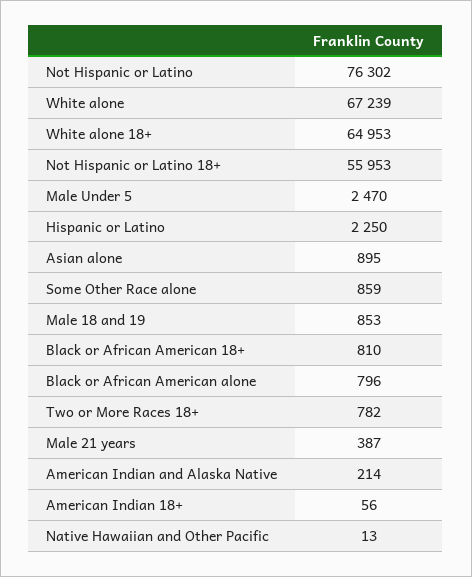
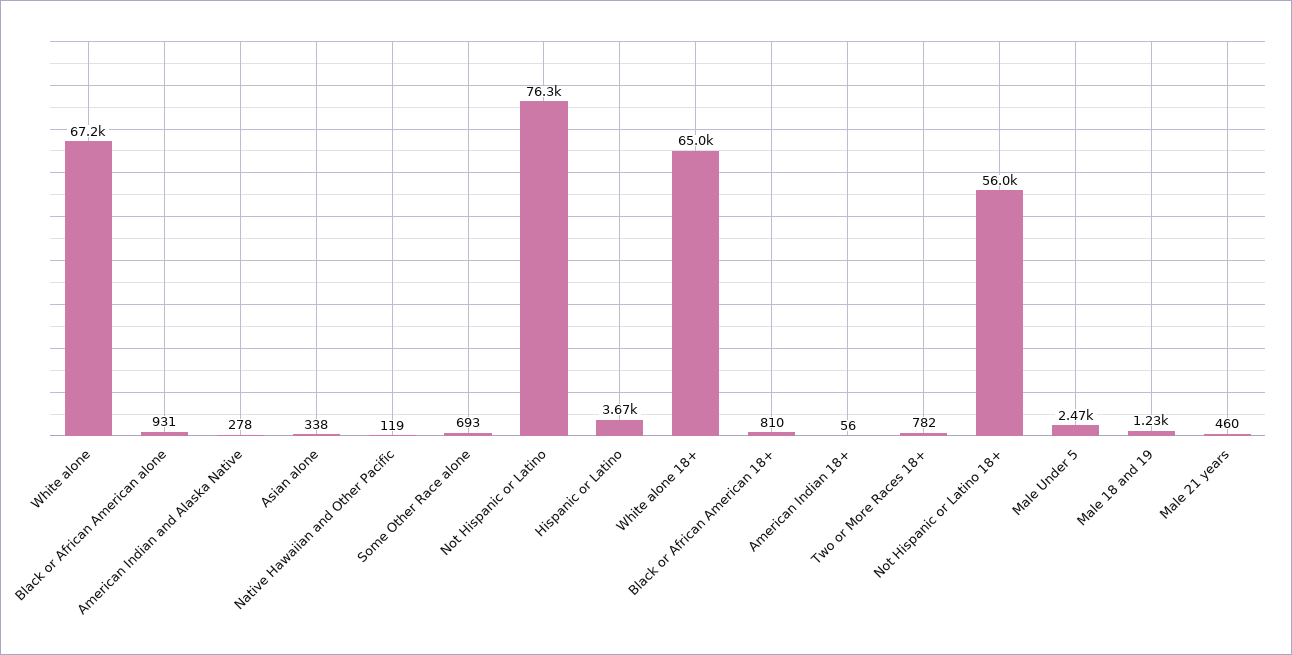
Hispanic or Latino: 2250 -> 3670
Asian alone: 895 -> 338
Some Other Race alone: 859 -> 693
Male 18 and 19: 853 -> 1230
Black or African American alone: 796 -> 931
Male 21 years: 387 -> 460
American Indian and Alaska Native: 214 -> 278
Native Hawaiian and Other Pacific: 13 -> 119

